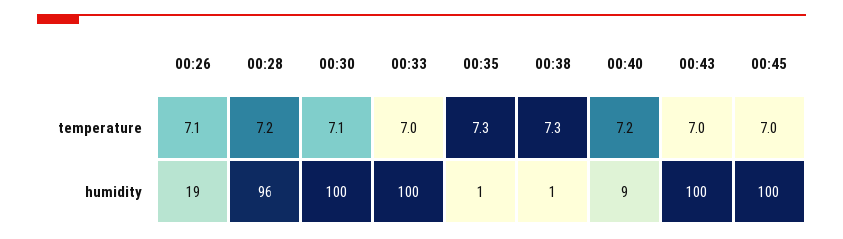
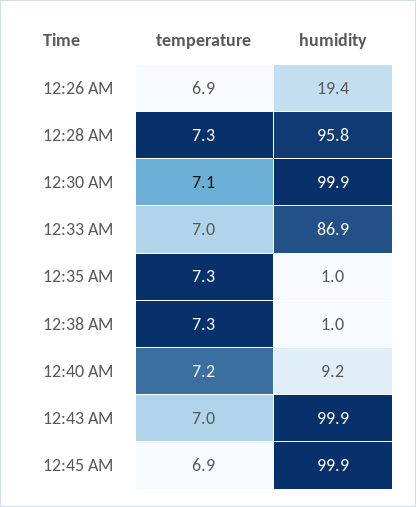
00:26, temperature: 7.1 -> 6.9
00:28, temperature: 7.2 -> 7.3
00:45, temperature: 7 -> 6.9
00:33, humidity: 100 -> 86.9

